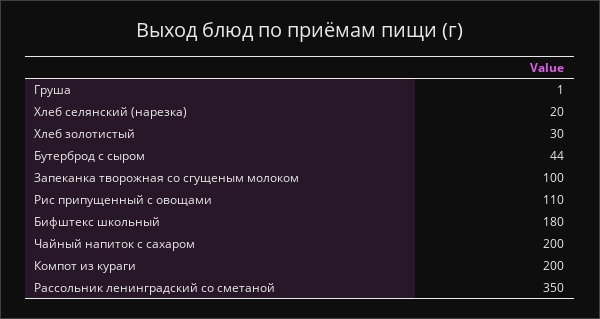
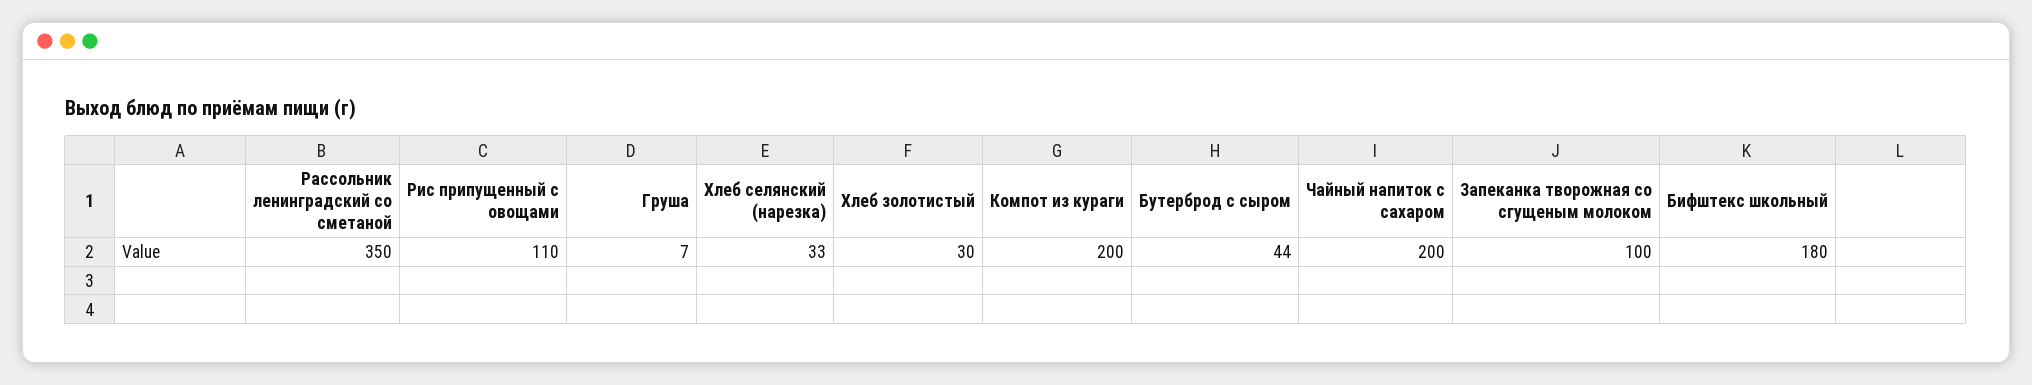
Груша: 1 -> 7
Хлеб селянский (нарезка): 20 -> 33

